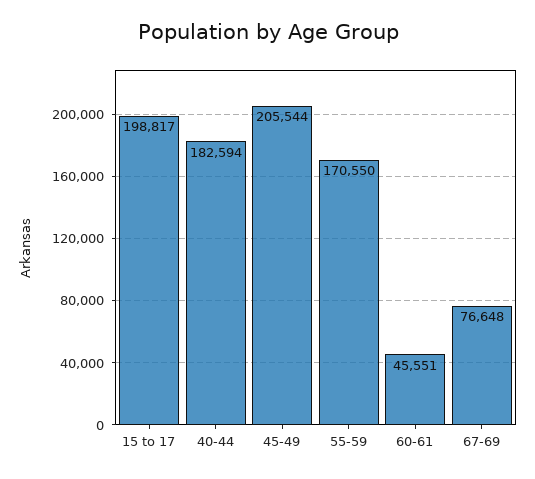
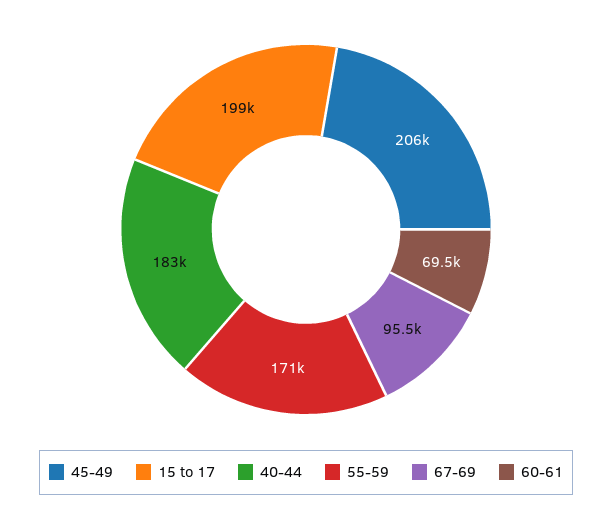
60-61: 45551 -> 69500
67-69: 76648 -> 95500

